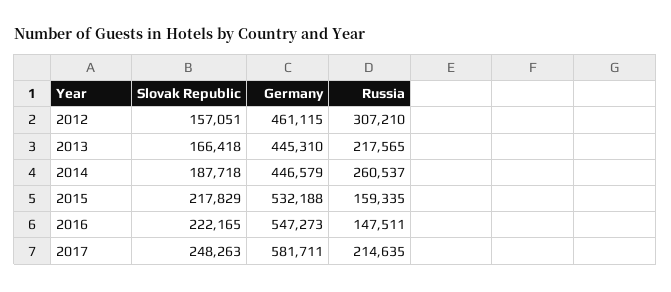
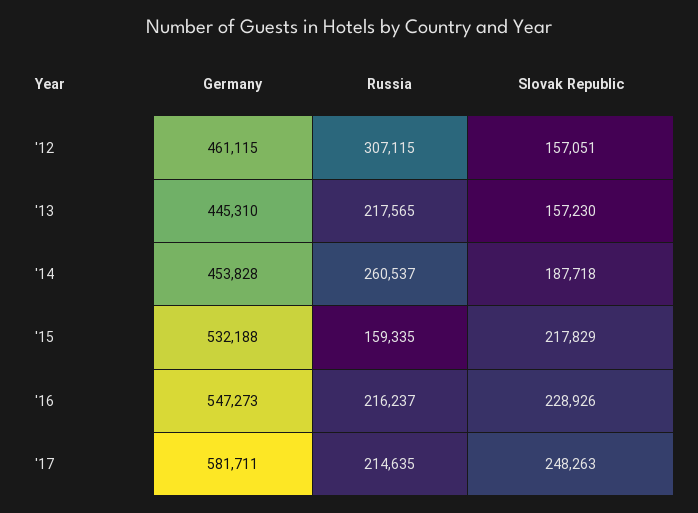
Russia, 2012: 307210 -> 307115
Slovak Republic, 2013: 166418 -> 157230
Germany, 2014: 446579 -> 453828
Slovak Republic, 2016: 222165 -> 228926
Russia, 2016: 147511 -> 216237

